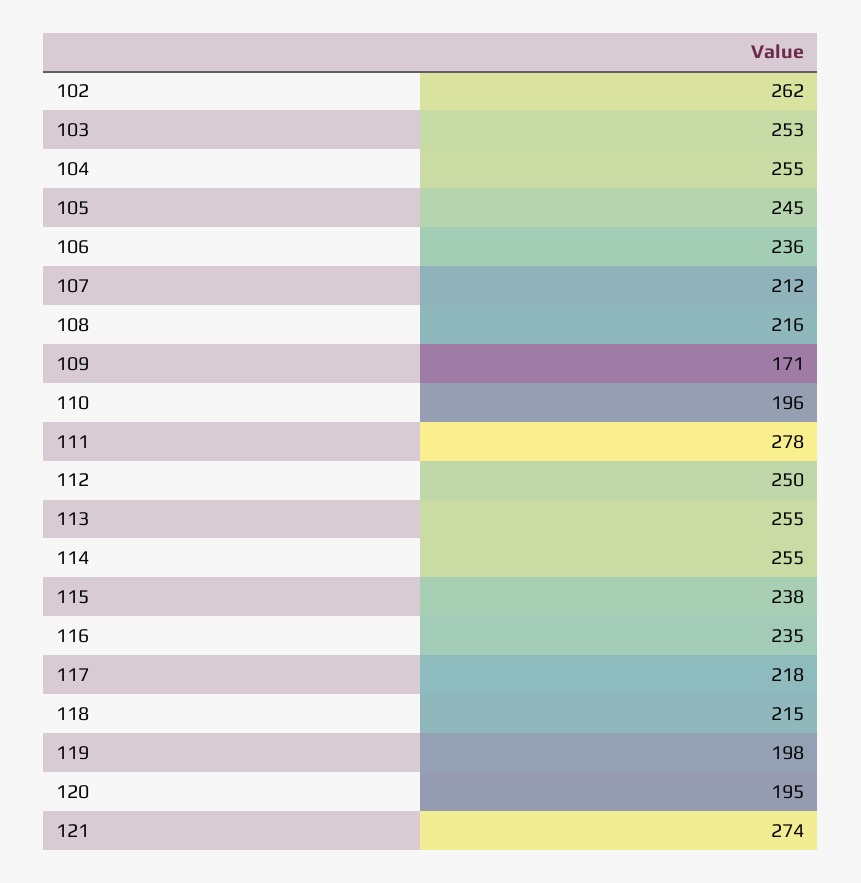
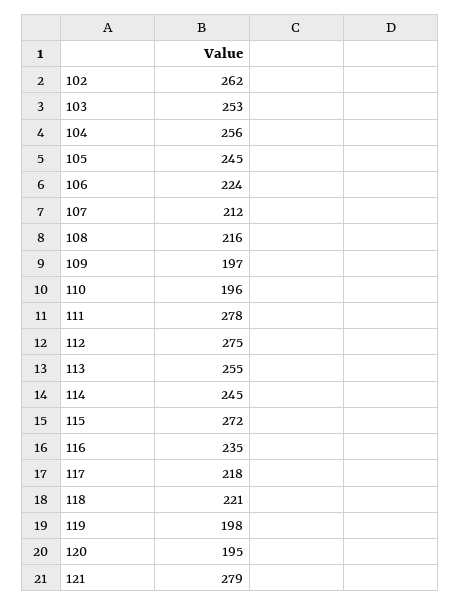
104: 255 -> 256
106: 236 -> 224
109: 171 -> 197
112: 250 -> 275
114: 255 -> 245
115: 238 -> 272
118: 215 -> 221
121: 274 -> 279

